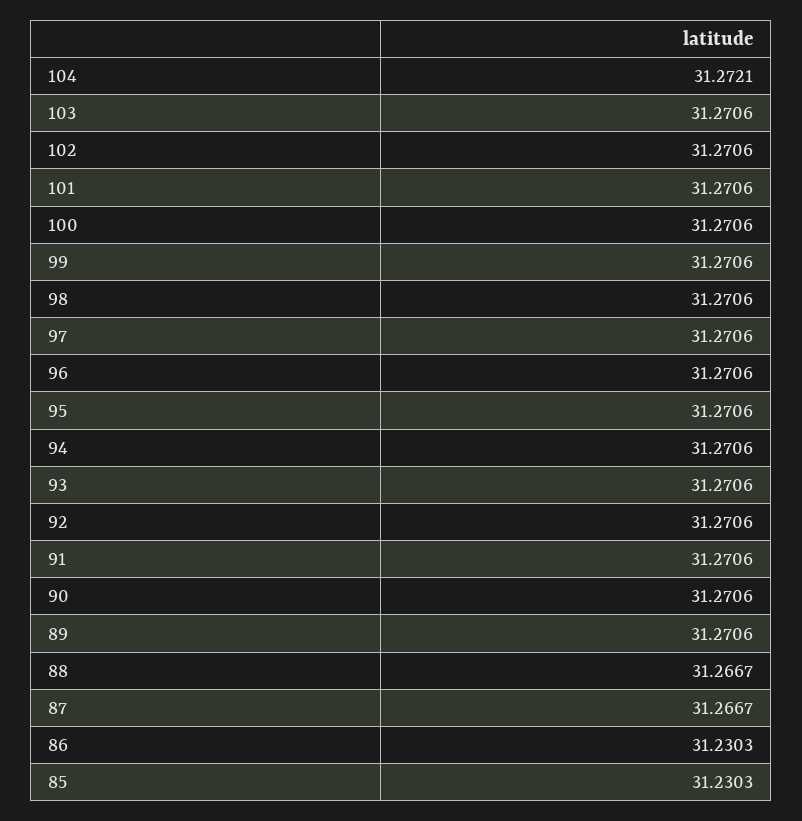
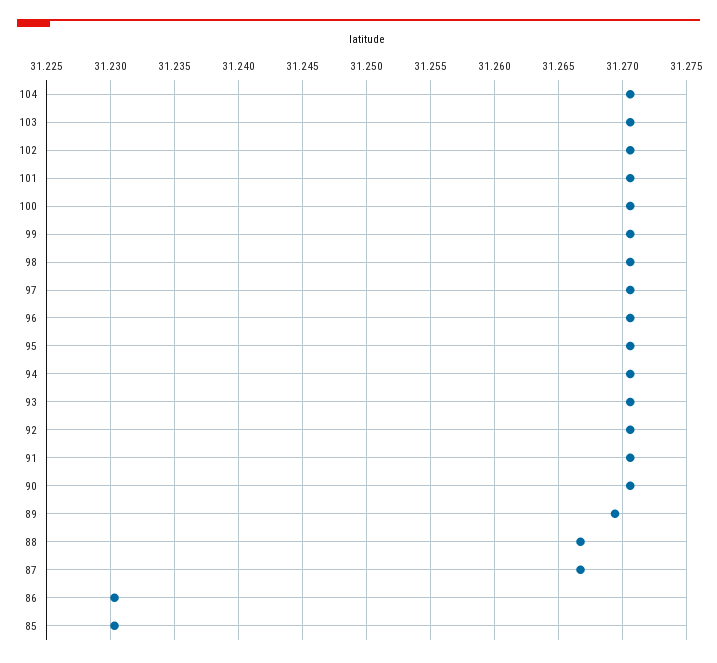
104: 31.2721 -> 31.2705
89: 31.2706 -> 31.2695

